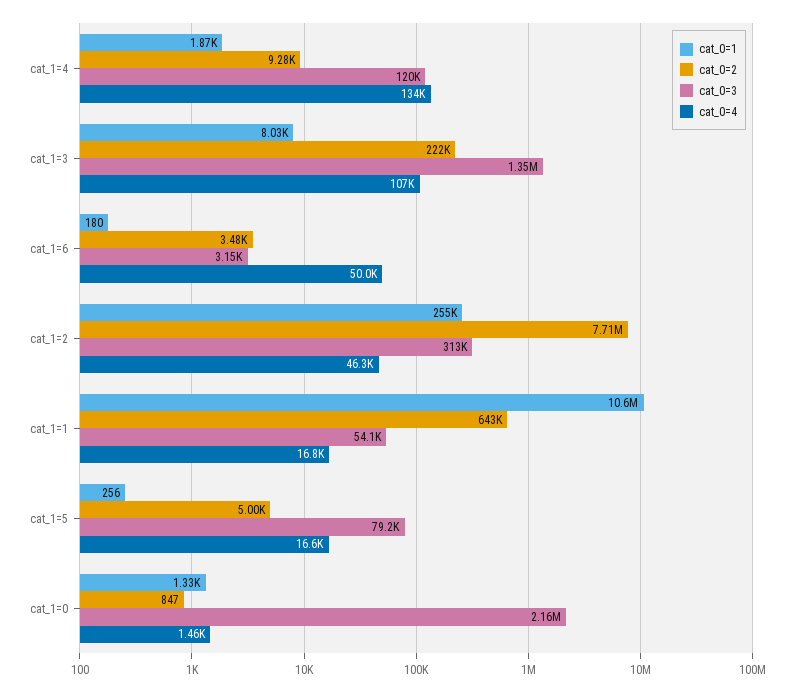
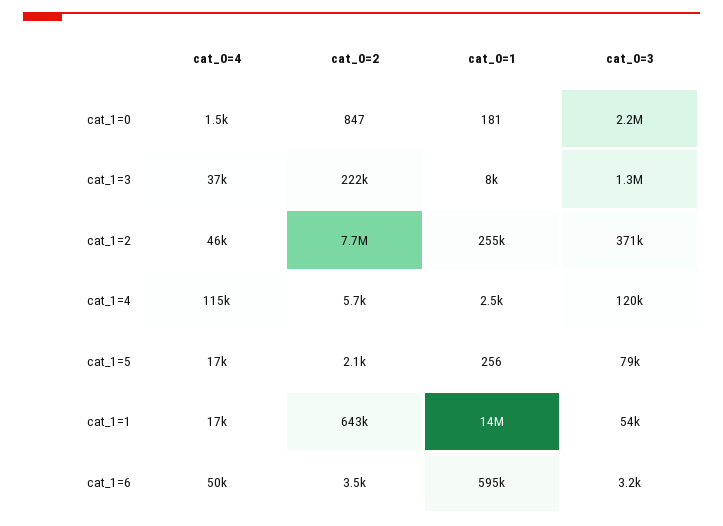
cat_0=1, cat_1=4: 1870 -> 2500
cat_0=2, cat_1=4: 9280 -> 5700
cat_0=4, cat_1=4: 134000 -> 115000
cat_0=4, cat_1=3: 107000 -> 37000
cat_0=1, cat_1=6: 180 -> 595000
cat_0=3, cat_1=2: 313000 -> 371000
cat_0=1, cat_1=1: 10600000 -> 14000000
cat_0=2, cat_1=5: 5000 -> 2100
cat_0=1, cat_1=0: 1330 -> 181

